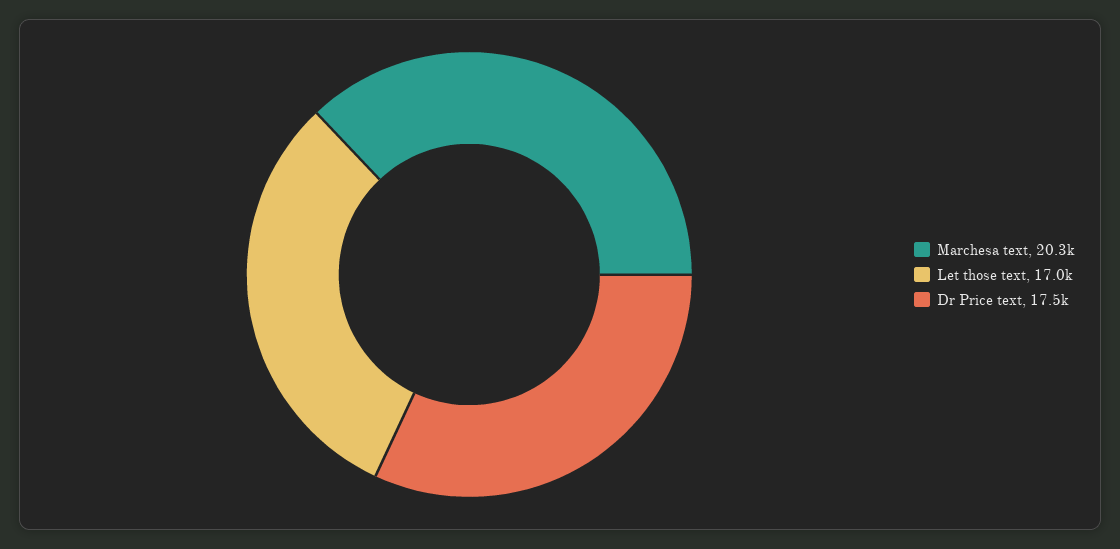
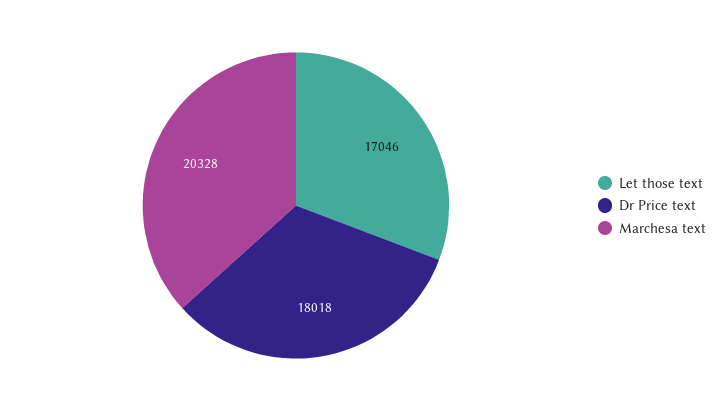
Dr Price text: 17500 -> 18018

